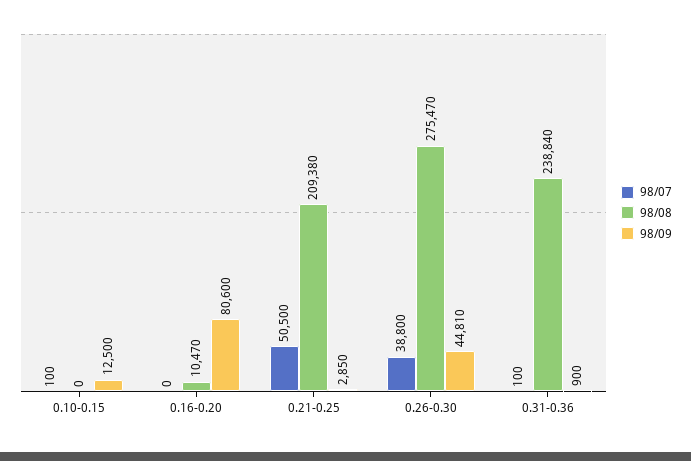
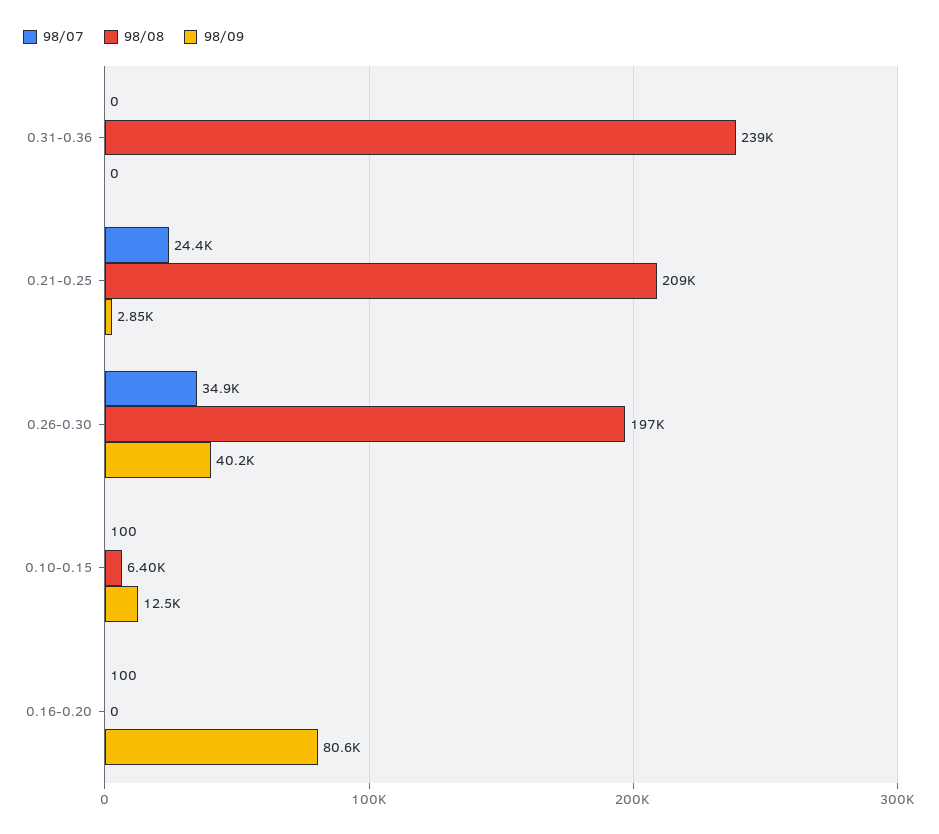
98/08, 0.10-0.15: 0 -> 6400
98/07, 0.16-0.20: 0 -> 100
98/08, 0.16-0.20: 10470 -> 0
98/07, 0.21-0.25: 50500 -> 24400
98/07, 0.26-0.30: 38800 -> 34900
98/08, 0.26-0.30: 275470 -> 197000
98/09, 0.26-0.30: 44810 -> 40200
98/07, 0.31-0.36: 100 -> 0
98/09, 0.31-0.36: 900 -> 0

